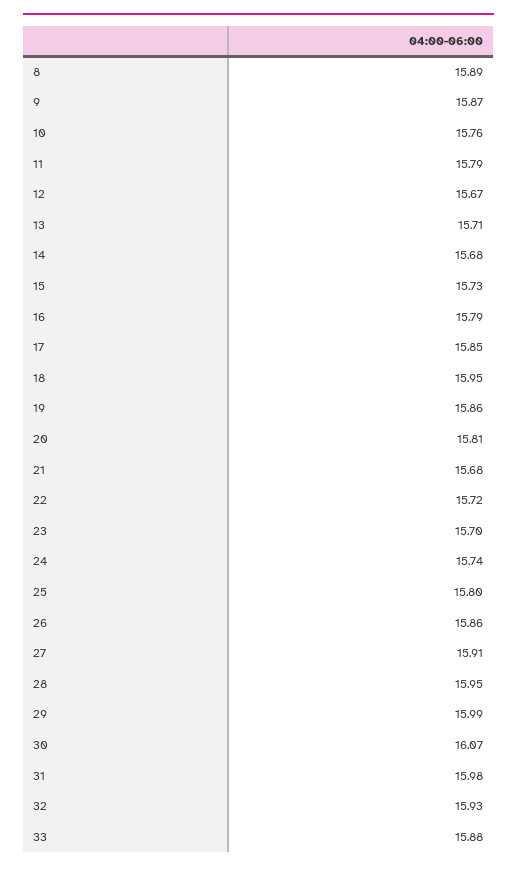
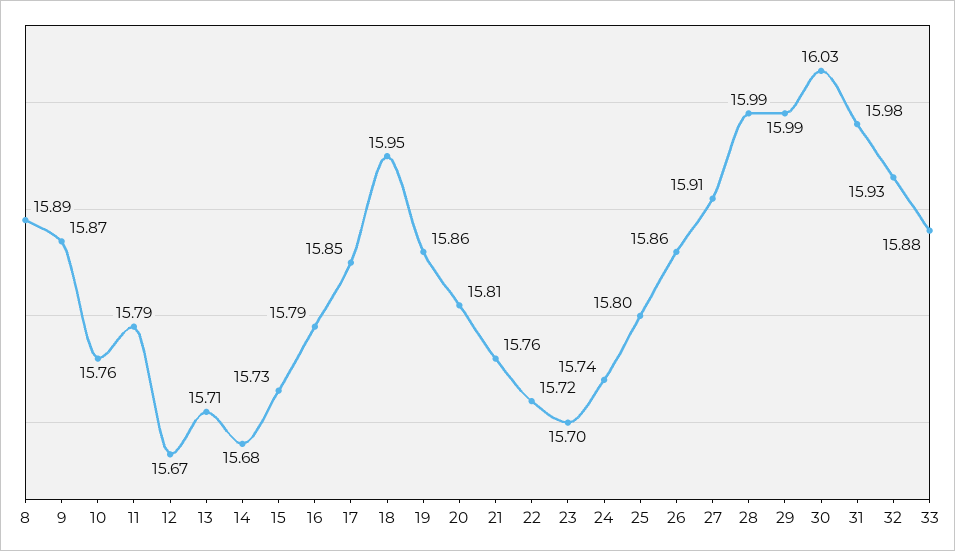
21: 15.68 -> 15.76
28: 15.95 -> 15.99
30: 16.07 -> 16.03

